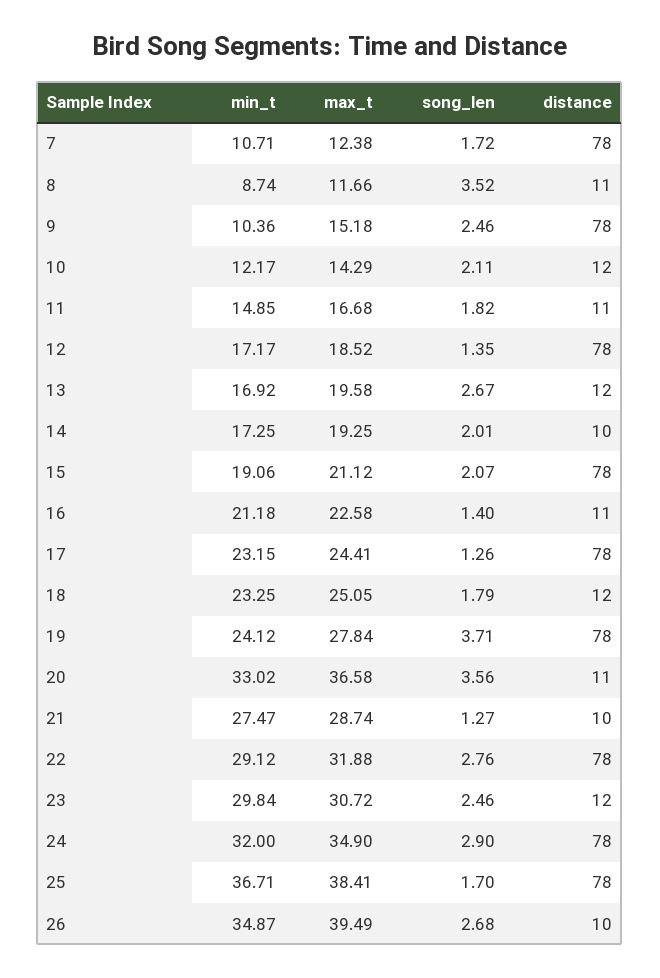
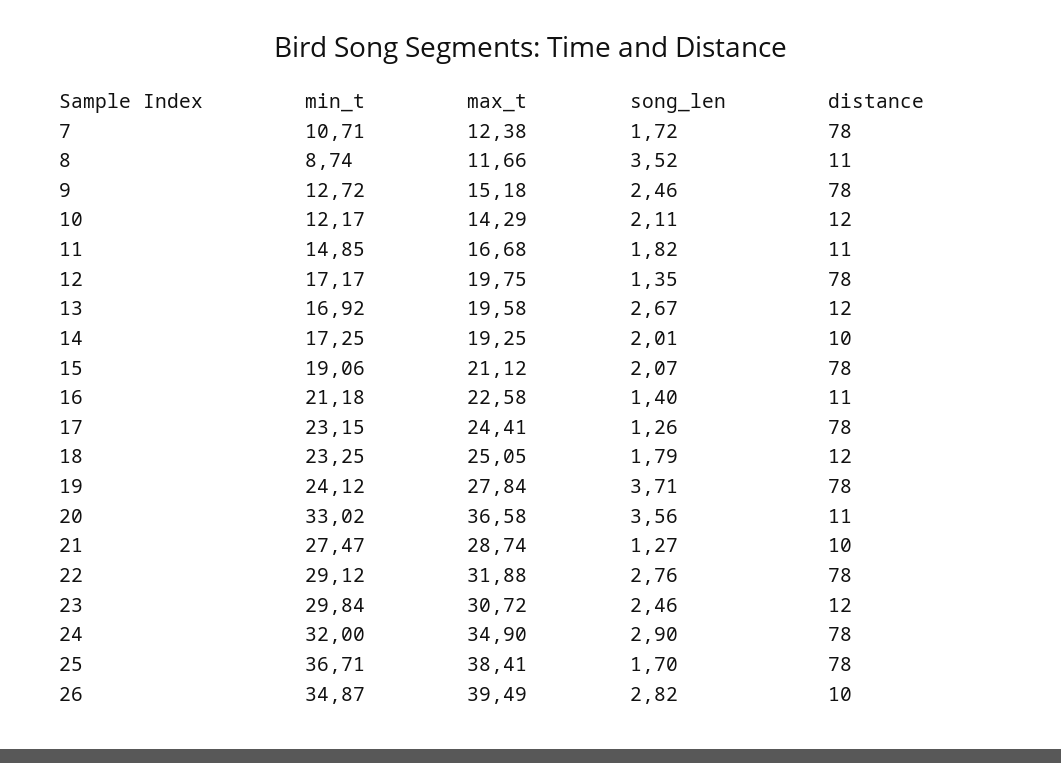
min_t, 9: 10.36 -> 12.72
max_t, 12: 18.52 -> 19.75
song_len, 26: 2.68 -> 2.82

